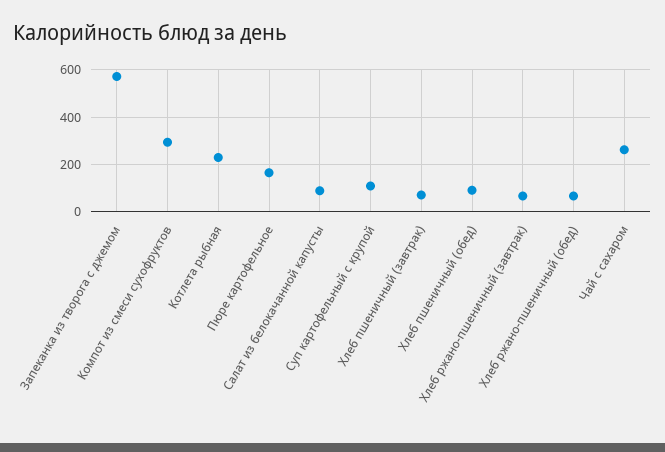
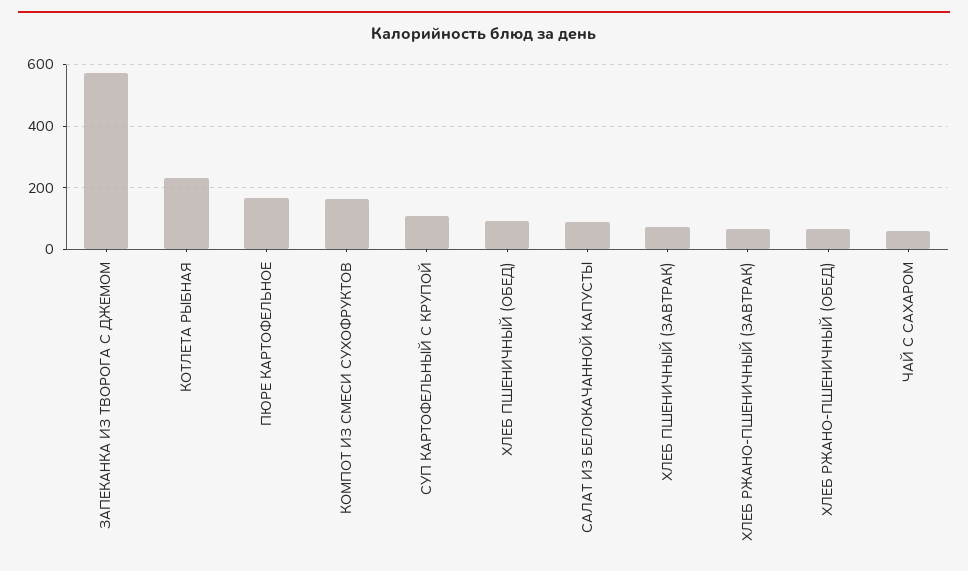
Компот из смеси сухофруктов: 300 -> 160
Чай с сахаром: 250 -> 60

